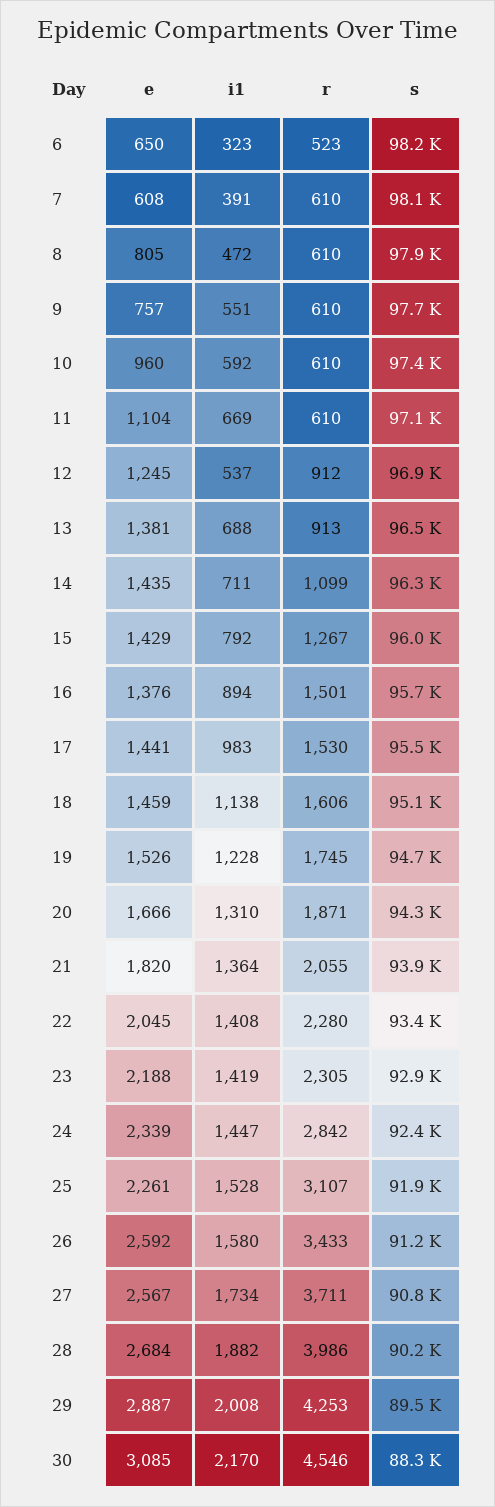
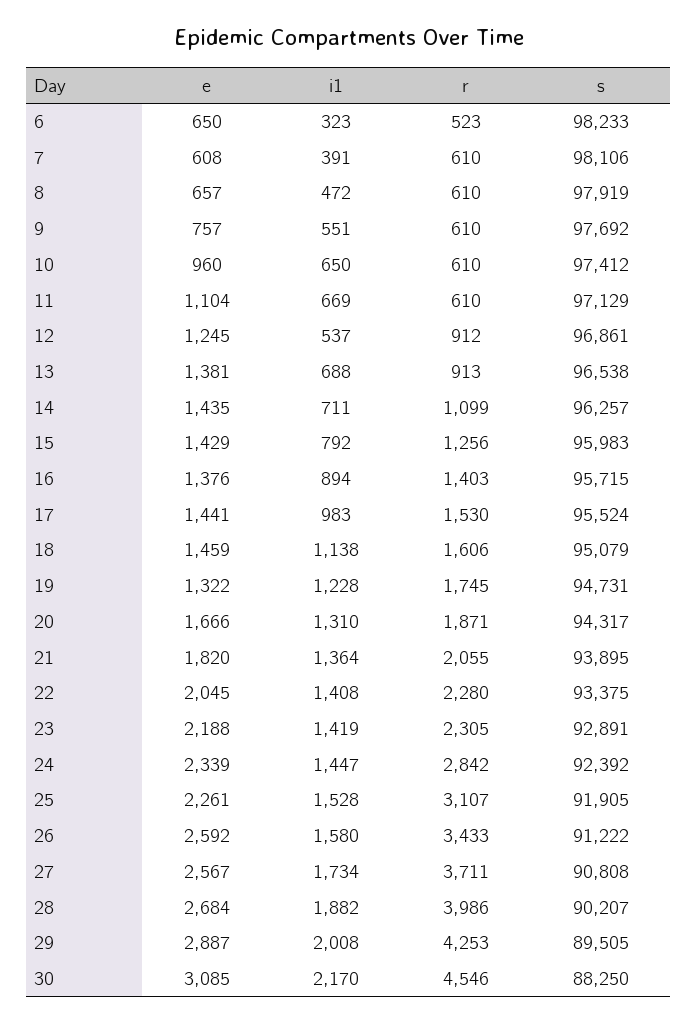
e, 8: 805 -> 657
i1, 10: 592 -> 650
r, 15: 1267 -> 1256
r, 16: 1501 -> 1403
e, 19: 1526 -> 1322

